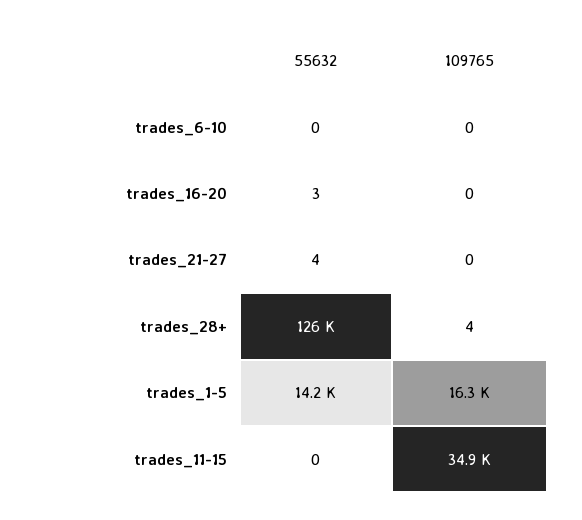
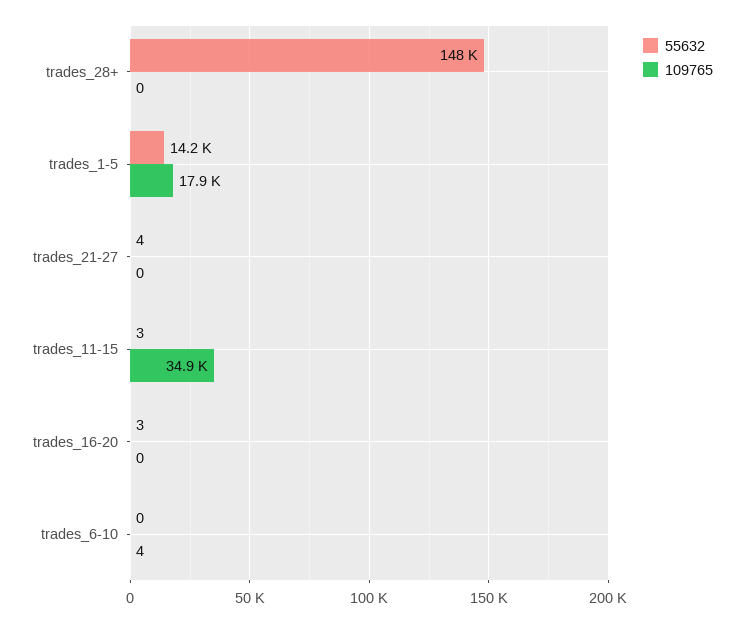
109765, trades_6-10: 0 -> 4
55632, trades_28+: 126000 -> 148000
109765, trades_28+: 4 -> 0
109765, trades_1-5: 16300 -> 17900
55632, trades_11-15: 0 -> 3

